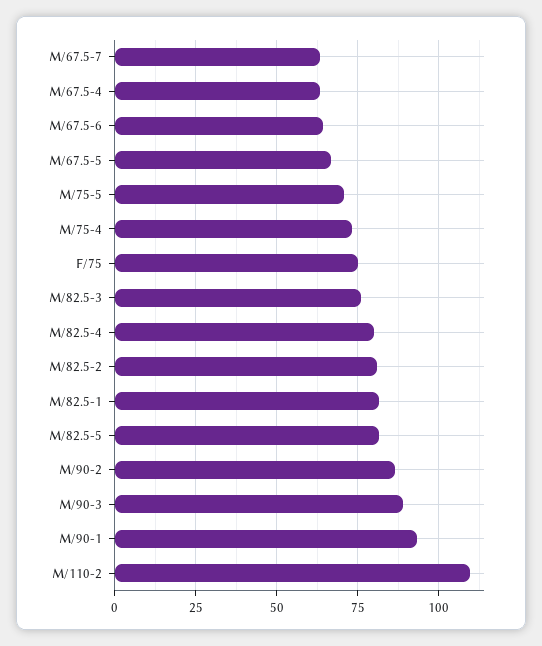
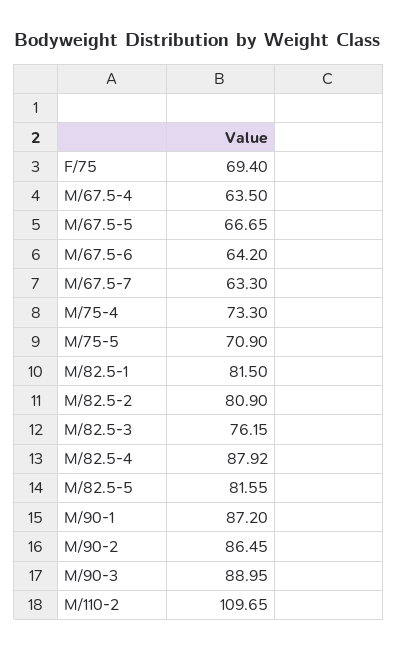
F/75: 75 -> 69.4
M/82.5-4: 80 -> 87.92
M/90-1: 92.5 -> 87.2

